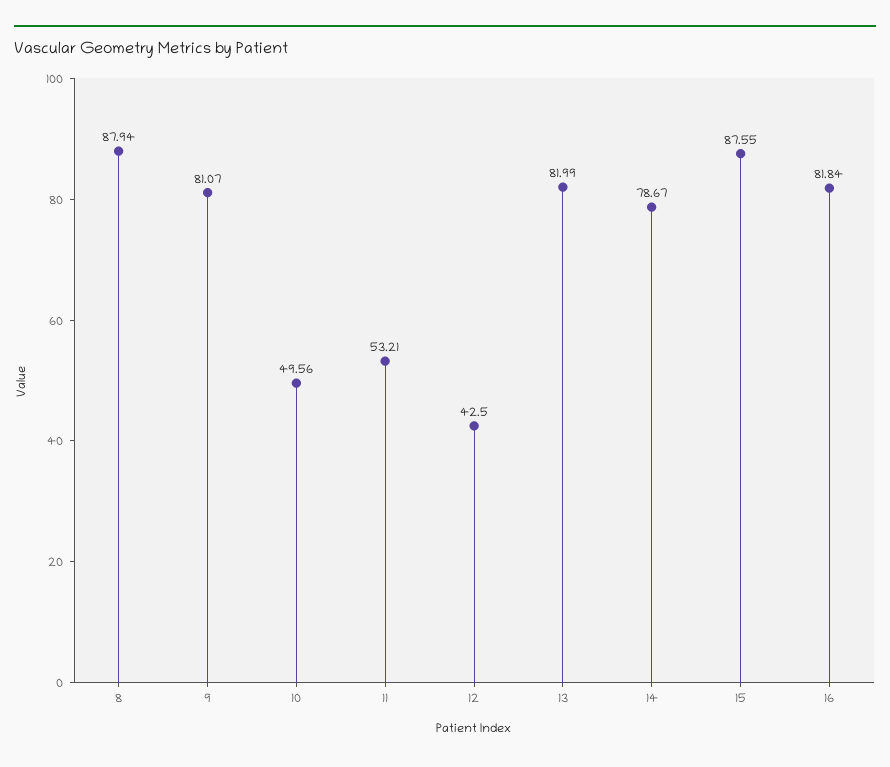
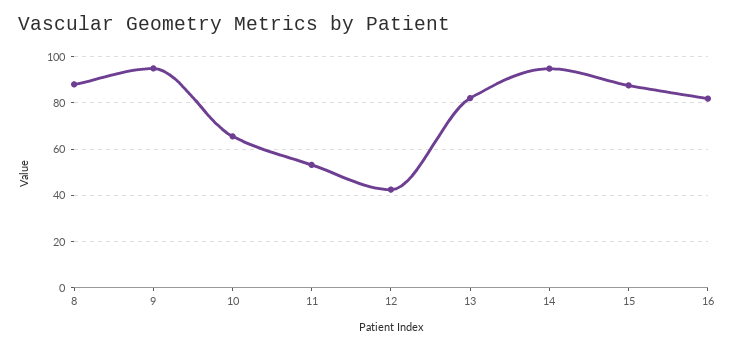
9: 81.07 -> 95
10: 49.56 -> 65
14: 78.67 -> 95

